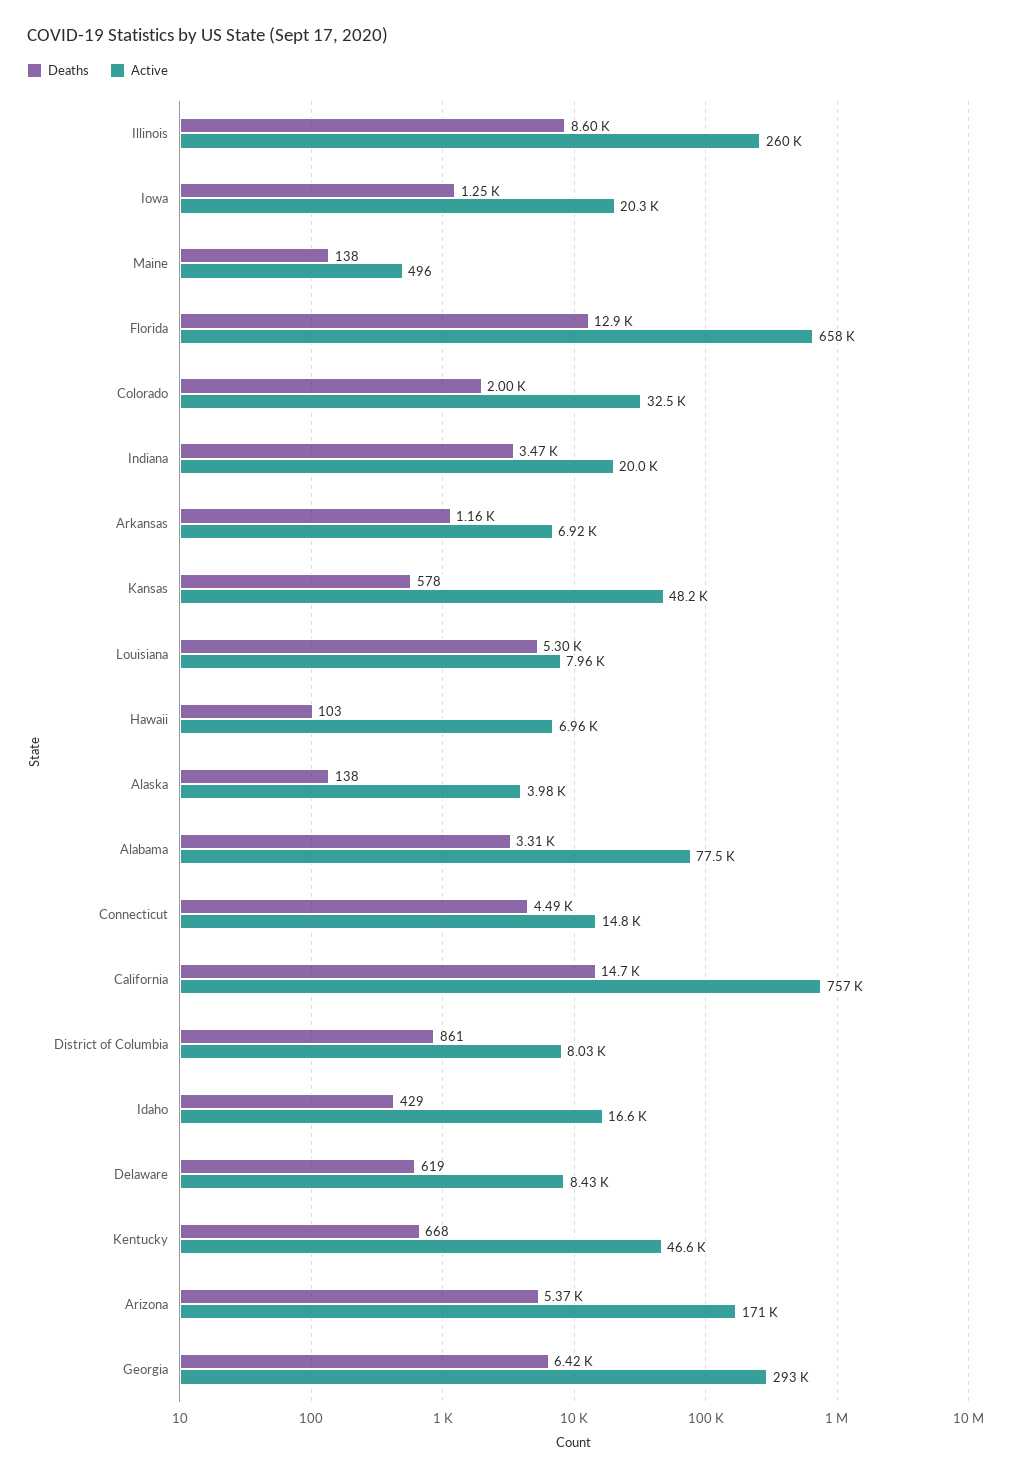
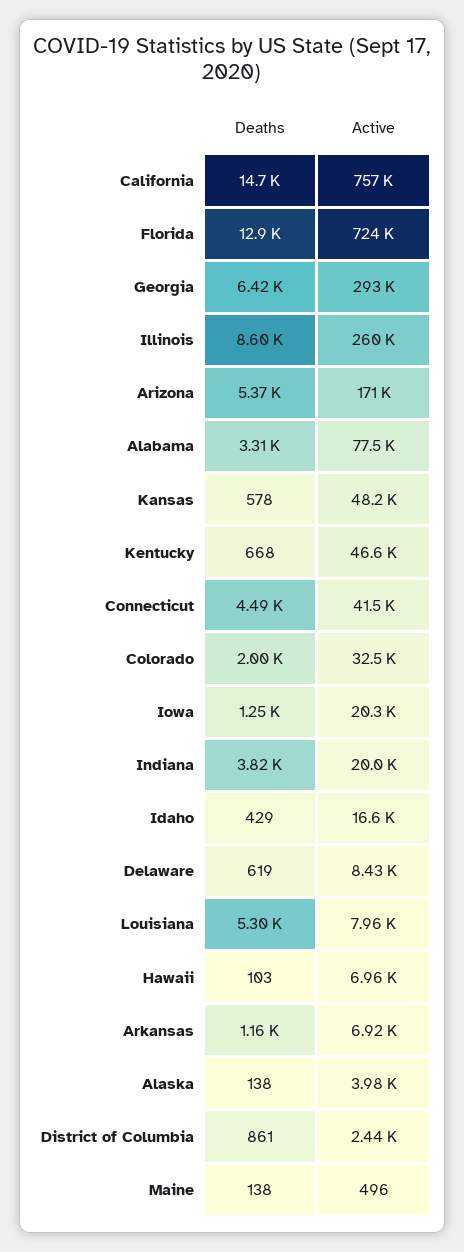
Active, Florida: 658000 -> 724000
Deaths, Indiana: 3470 -> 3820
Active, Connecticut: 14800 -> 41500
Active, District of Columbia: 8030 -> 2440

